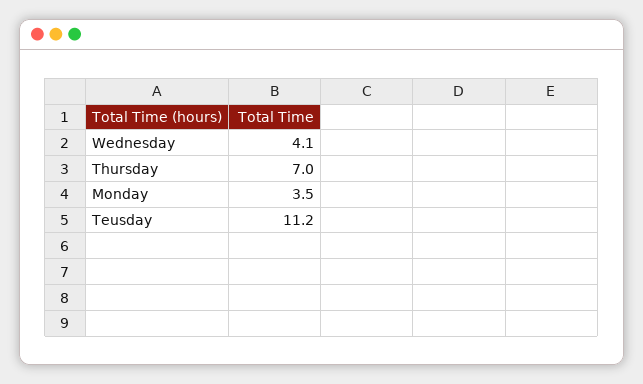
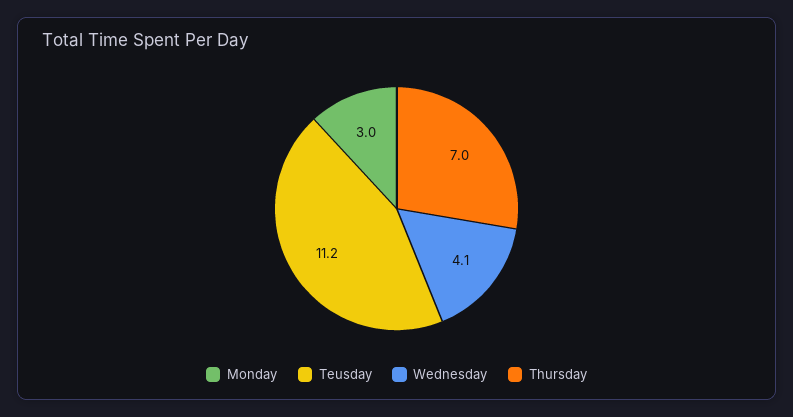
Monday: 3.5 -> 3

